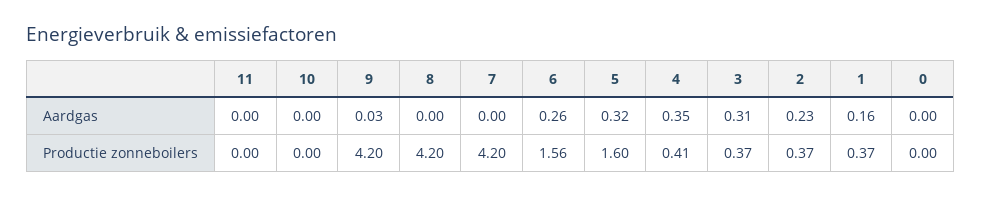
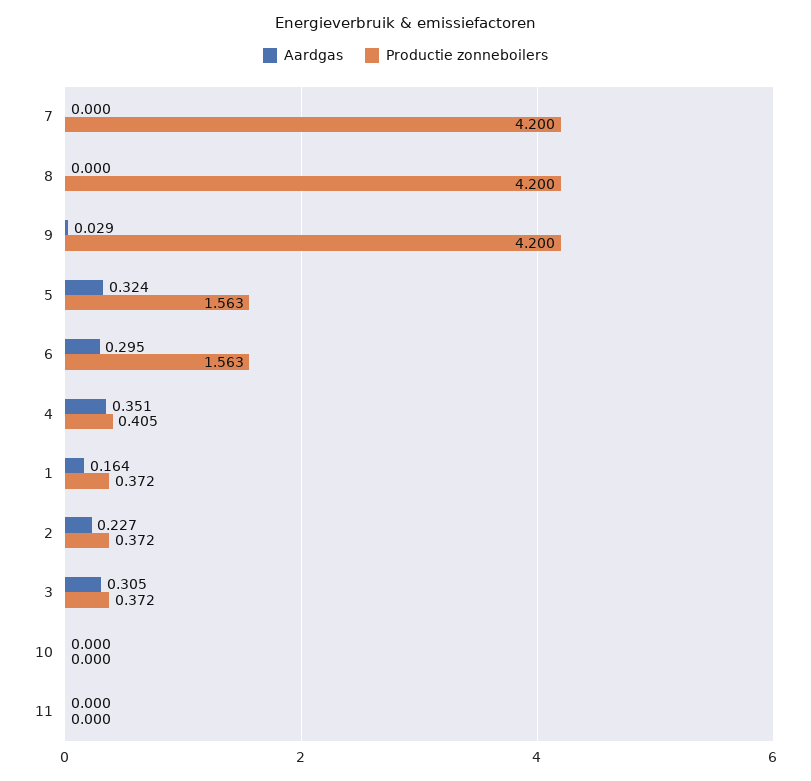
Aardgas, 6: 0.26 -> 0.295
Aardgas, 0: 0 -> none
Productie zonneboilers, 5: 1.6 -> 1.563
Productie zonneboilers, 0: 0 -> none

